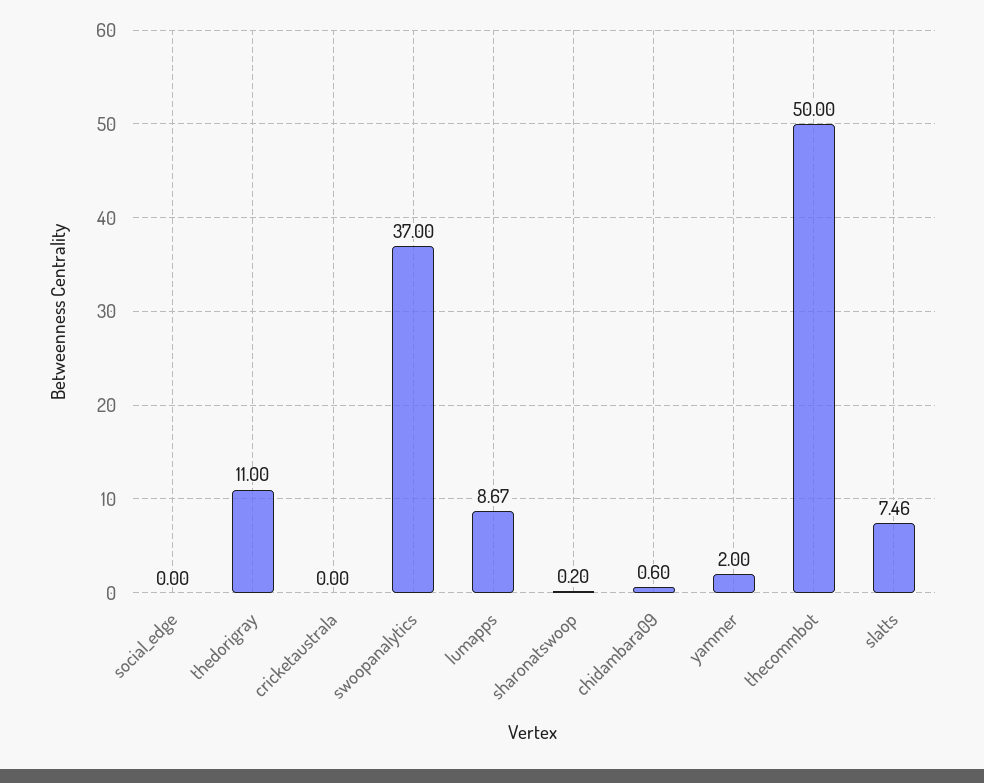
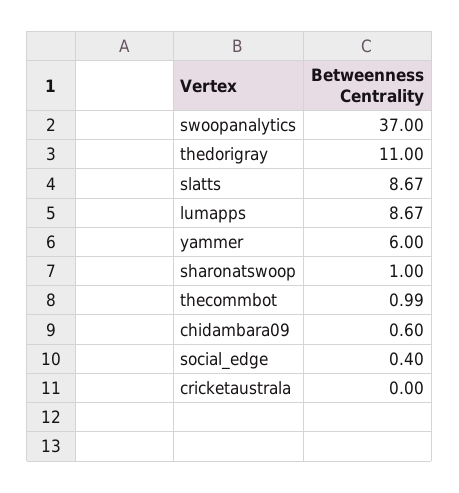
social_edge: 0 -> 0.4
sharonatswoop: 0.2 -> 1
yammer: 2 -> 6
thecommbot: 50 -> 0.99
slatts: 7.46 -> 8.67

